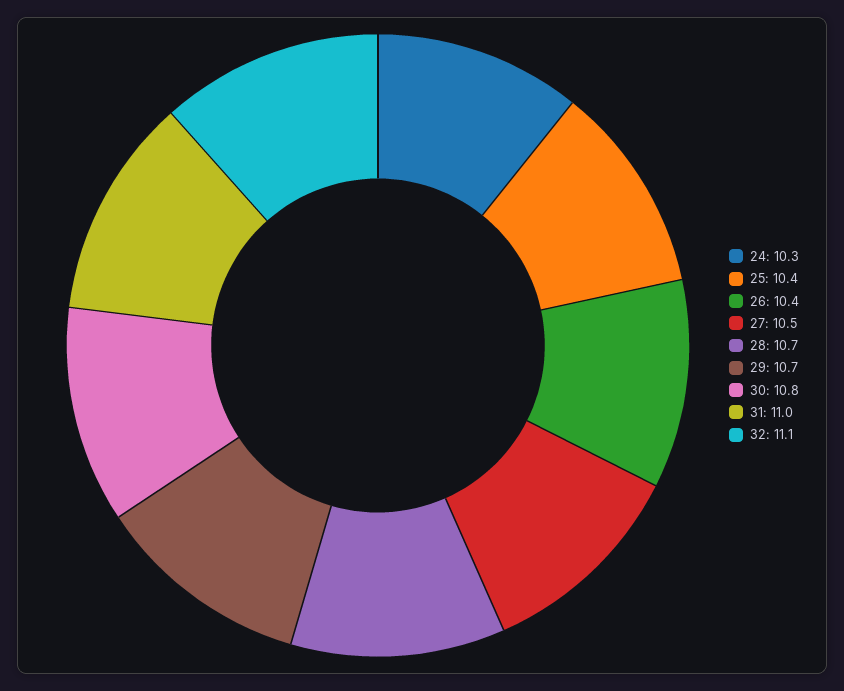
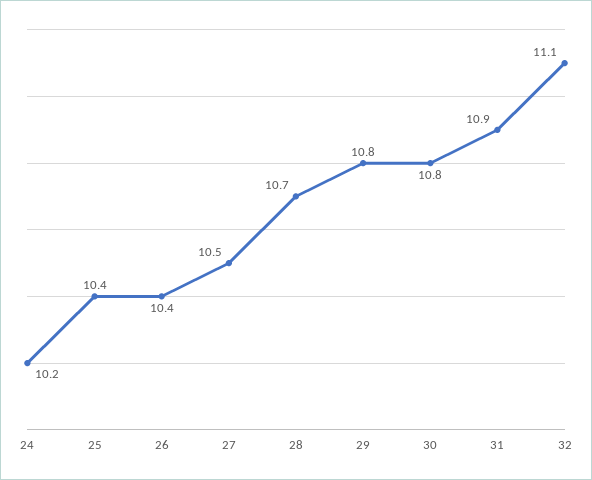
24: 10.3 -> 10.2
29: 10.7 -> 10.8
31: 11 -> 10.9

